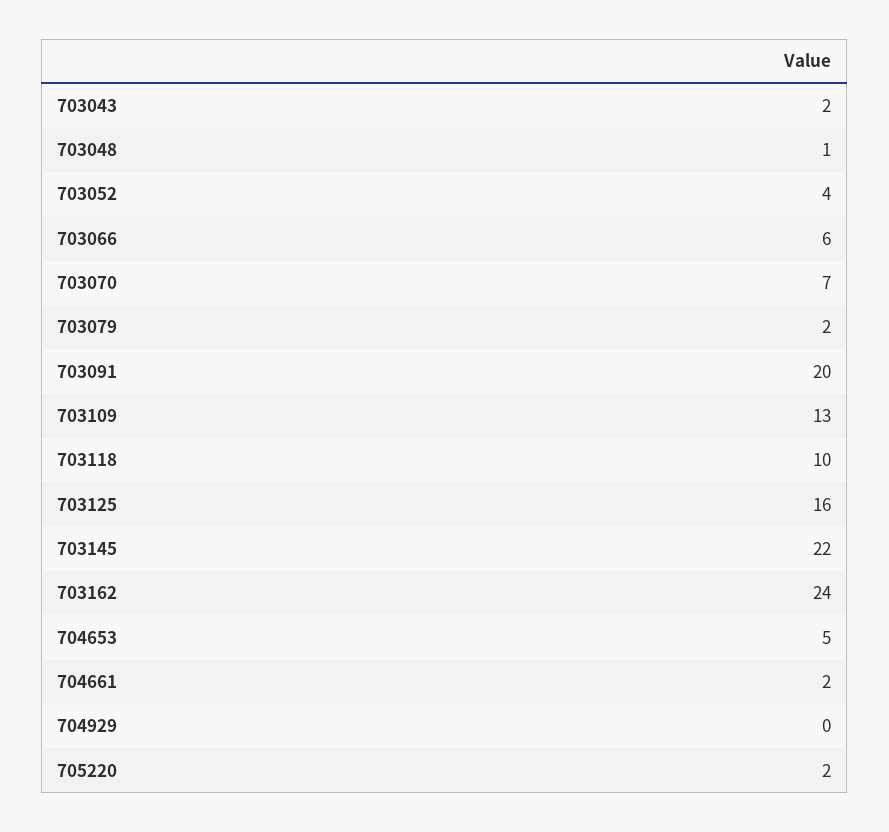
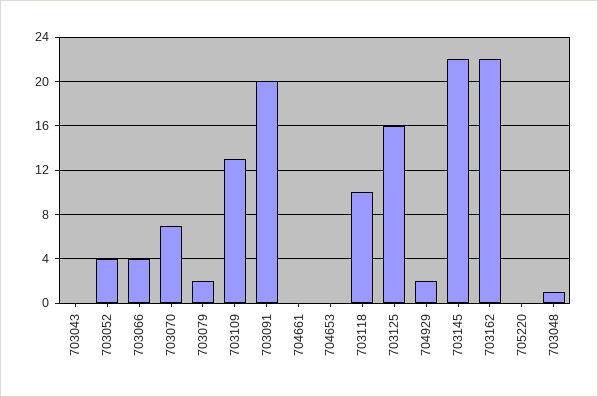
703043: 2 -> 0
703066: 6 -> 4
703162: 24 -> 22
704653: 5 -> 0
704661: 2 -> 0
704929: 0 -> 2
705220: 2 -> 0

